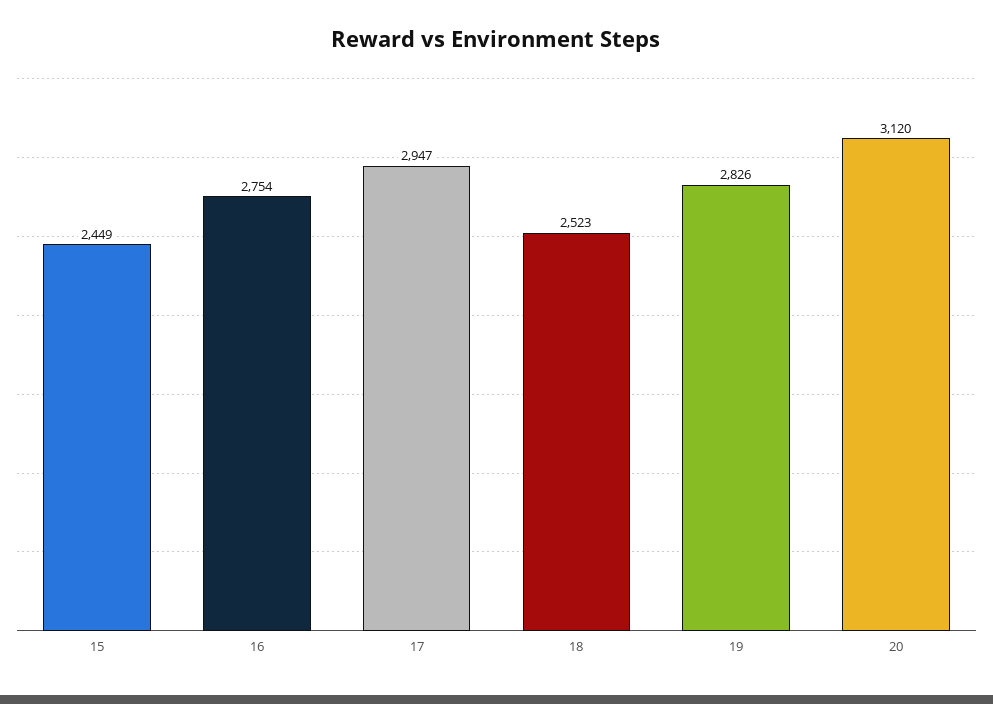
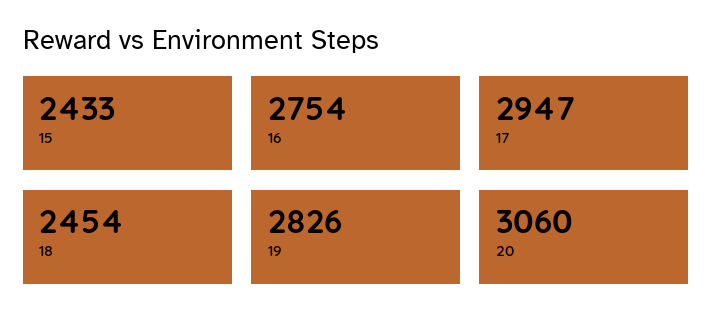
15: 2449 -> 2433
18: 2523 -> 2454
20: 3120 -> 3060

